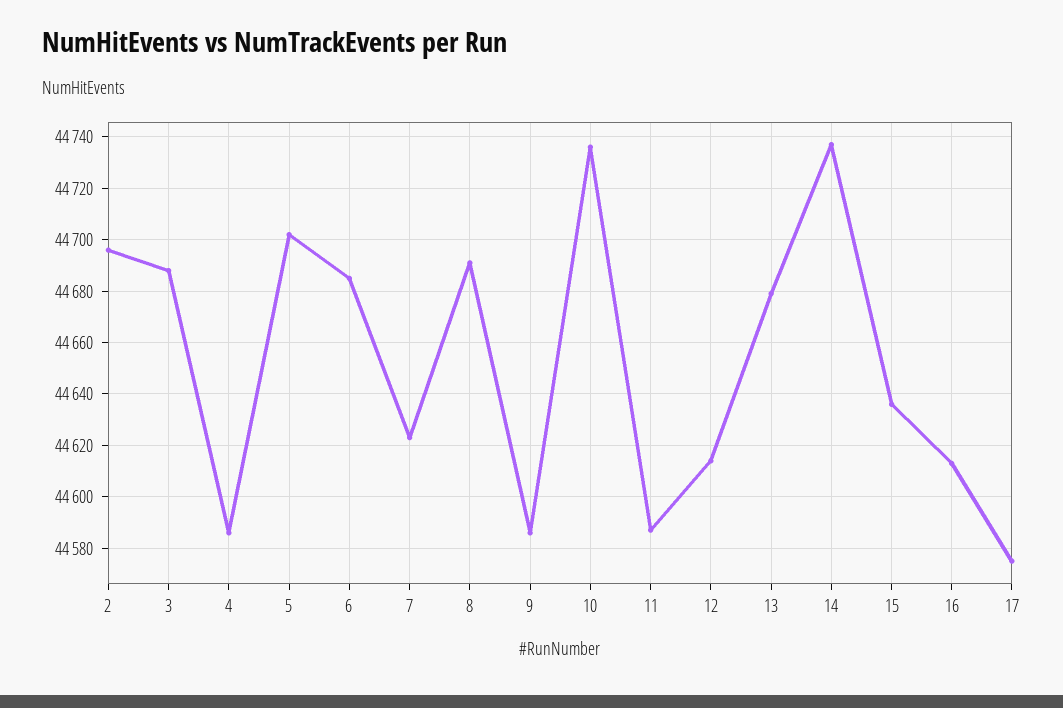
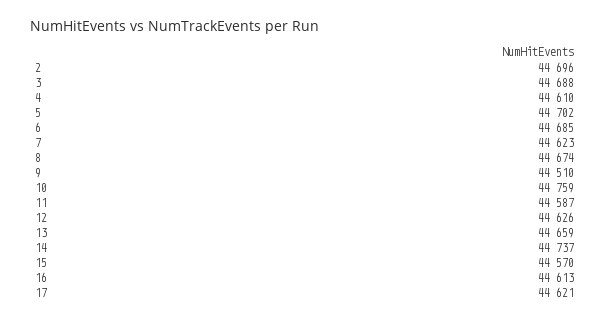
4: 44585 -> 44610
8: 44690 -> 44674
9: 44585 -> 44510
10: 44735 -> 44759
12: 44615 -> 44626
13: 44680 -> 44659
15: 44635 -> 44570
17: 44575 -> 44621

